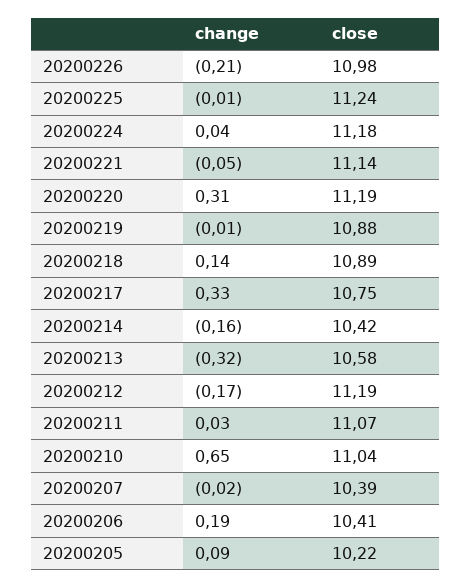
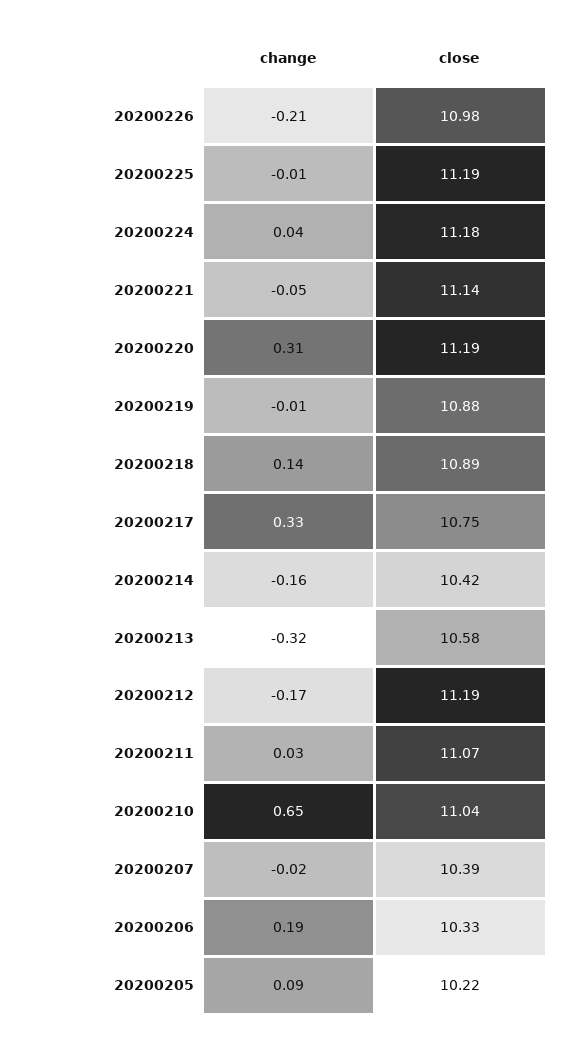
close, 20200225: 11.24 -> 11.19
close, 20200206: 10.41 -> 10.33

